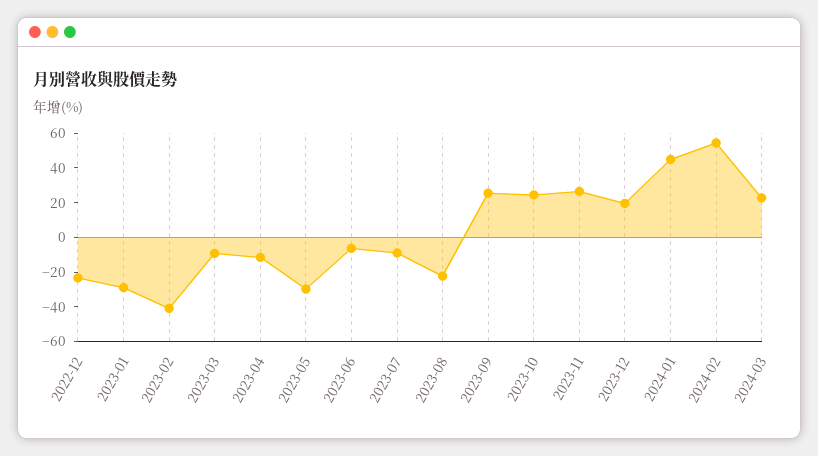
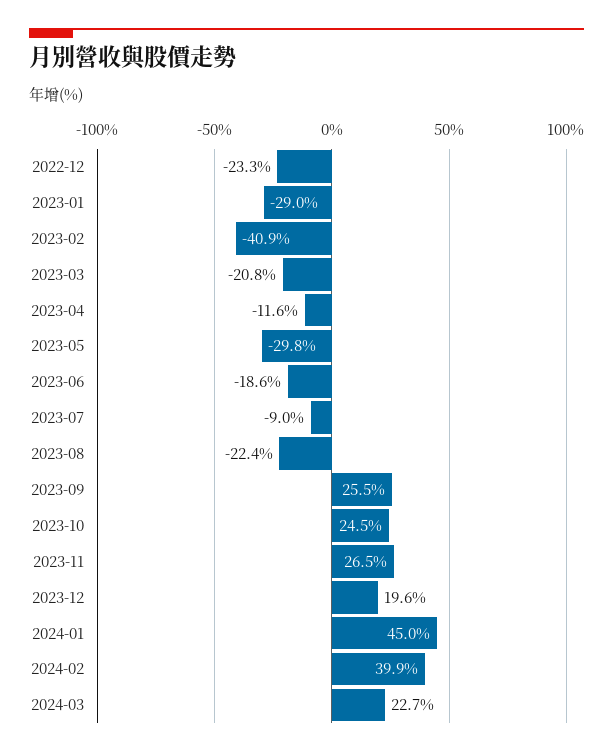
2023-03: -10 -> -20.8
2023-06: -5 -> -18.6
2024-02: 55 -> 39.9

